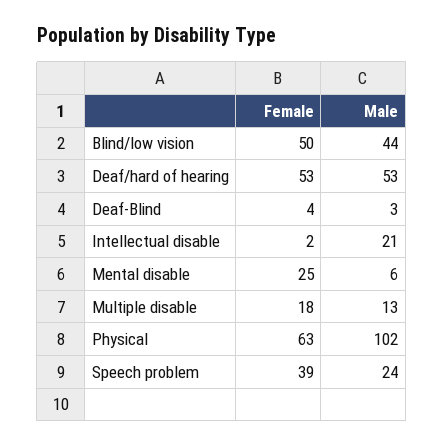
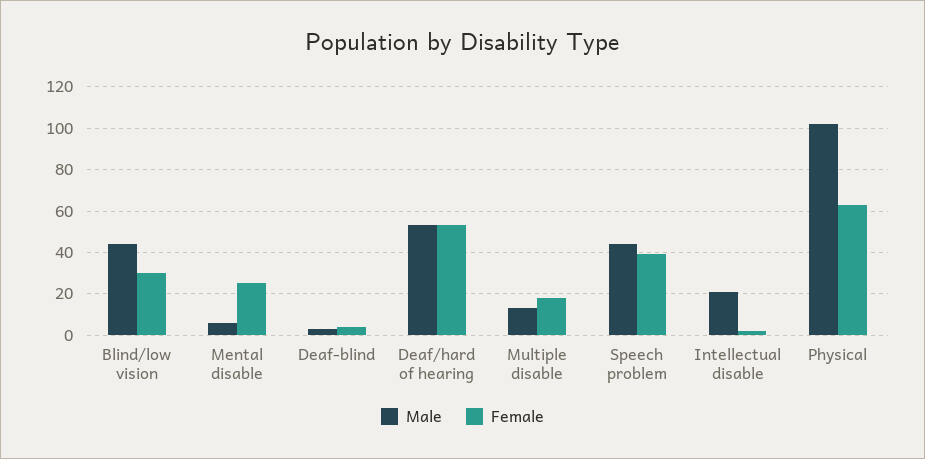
Female, Blind/low vision: 50 -> 30
Male, Speech problem: 24 -> 45

